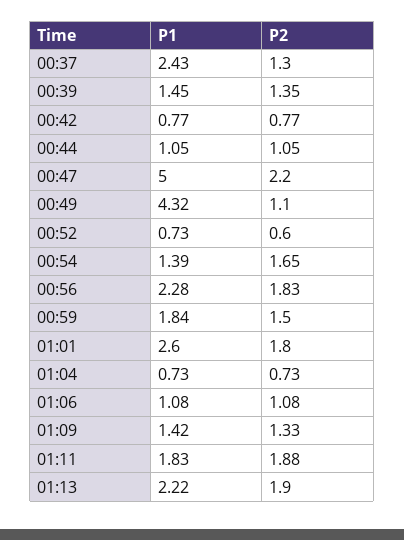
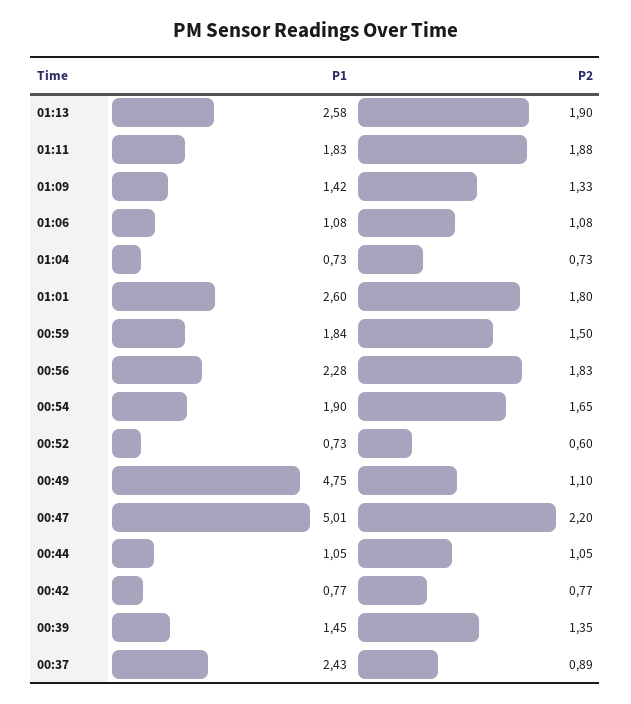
P2, 00:37: 1.3 -> 0.89
P1, 00:47: 5 -> 5.01
P1, 00:49: 4.32 -> 4.75
P1, 00:54: 1.39 -> 1.9
P1, 01:13: 2.22 -> 2.58

